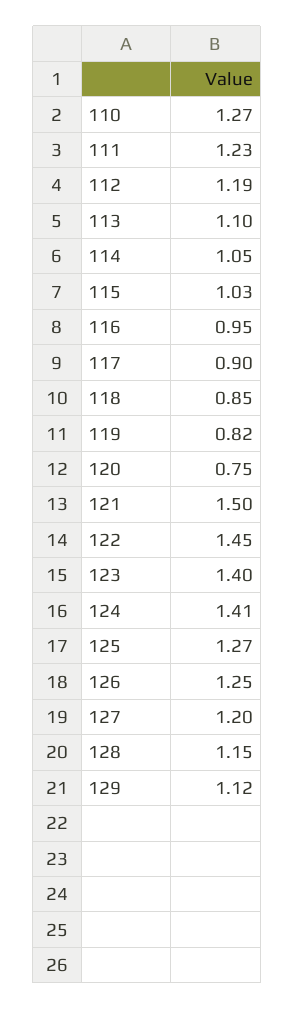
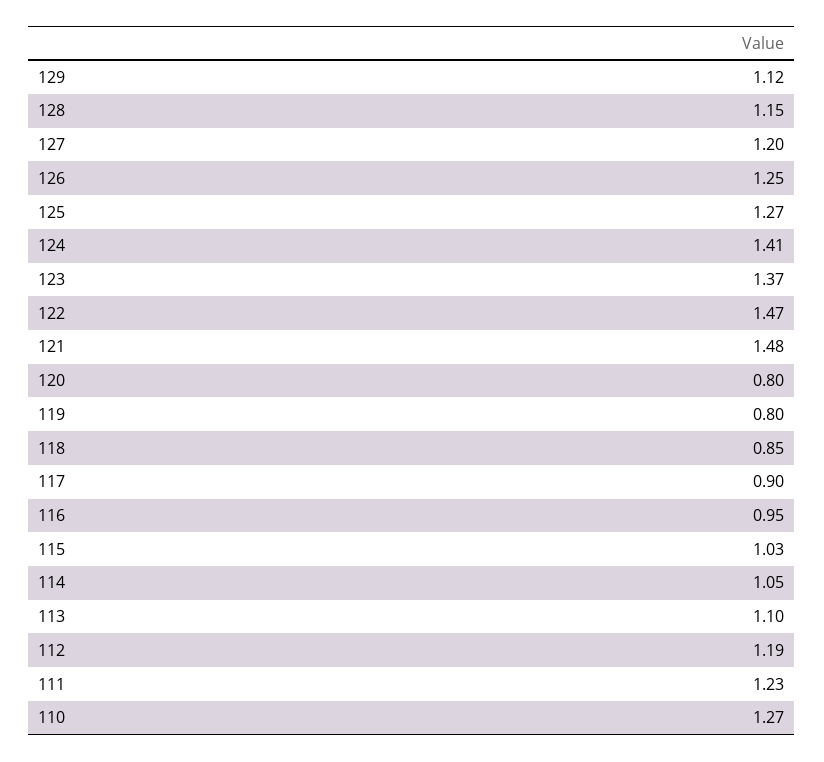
119: 0.82 -> 0.8
120: 0.75 -> 0.8
121: 1.5 -> 1.48
122: 1.45 -> 1.47
123: 1.4 -> 1.37

